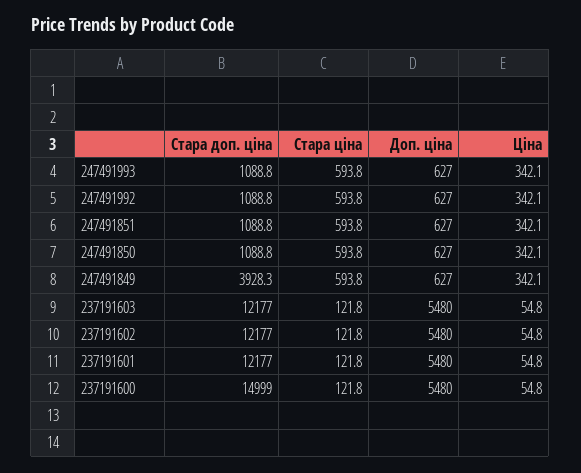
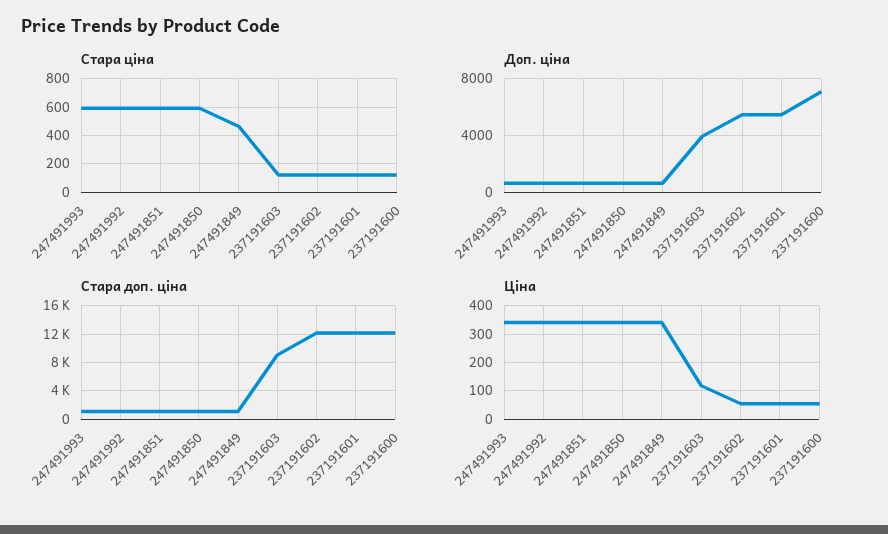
Стара доп. ціна, 247491849: 3928.3 -> 1000
Стара ціна, 247491849: 593.8 -> 450
Стара доп. ціна, 237191603: 12177 -> 9000
Доп. ціна, 237191603: 5480 -> 4000
Ціна, 237191603: 54.8 -> 125
Стара доп. ціна, 237191600: 14999 -> 12000
Доп. ціна, 237191600: 5480 -> 7000

